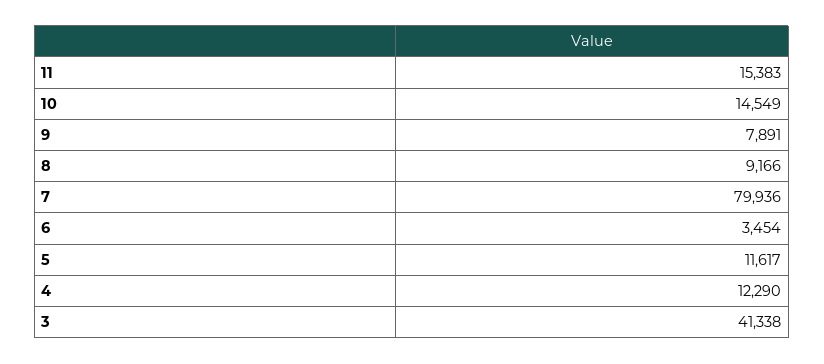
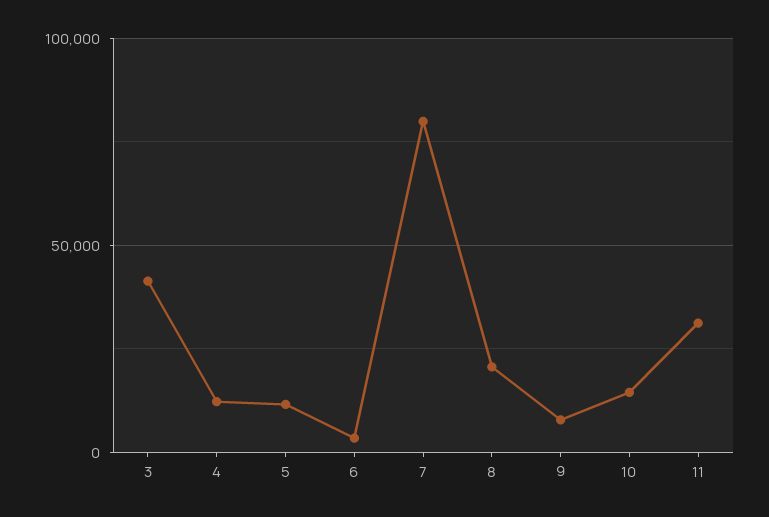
11: 15383 -> 30000
8: 9166 -> 20000

